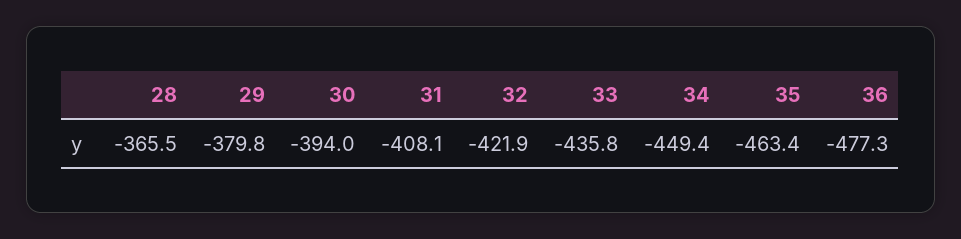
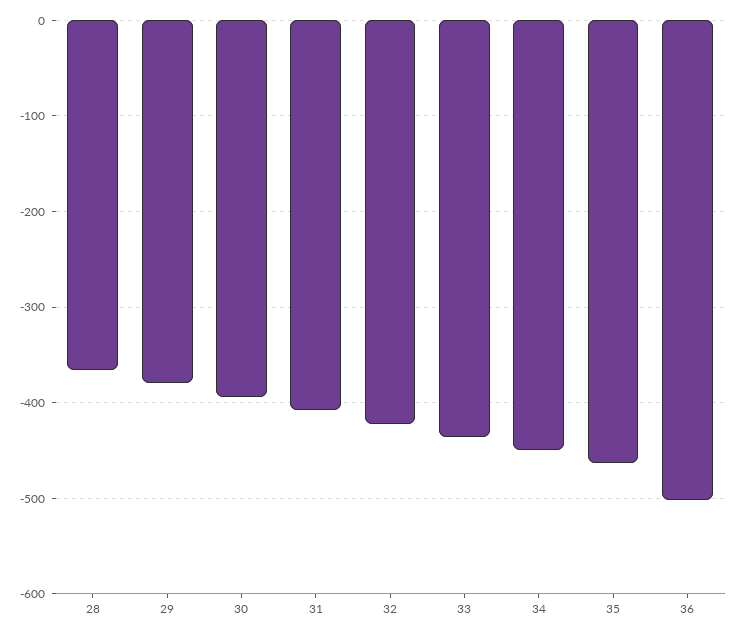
36: -477.3 -> -500

